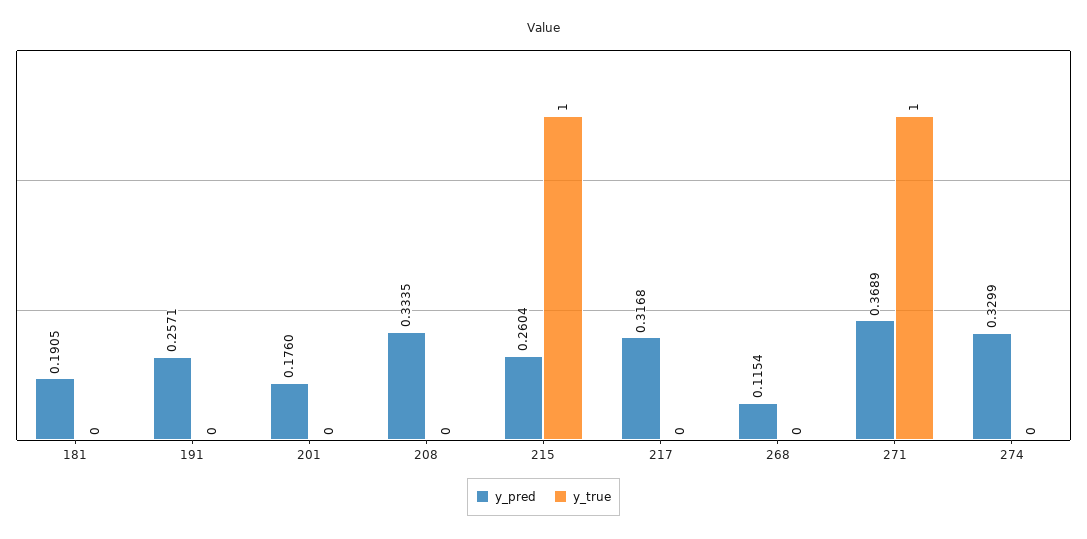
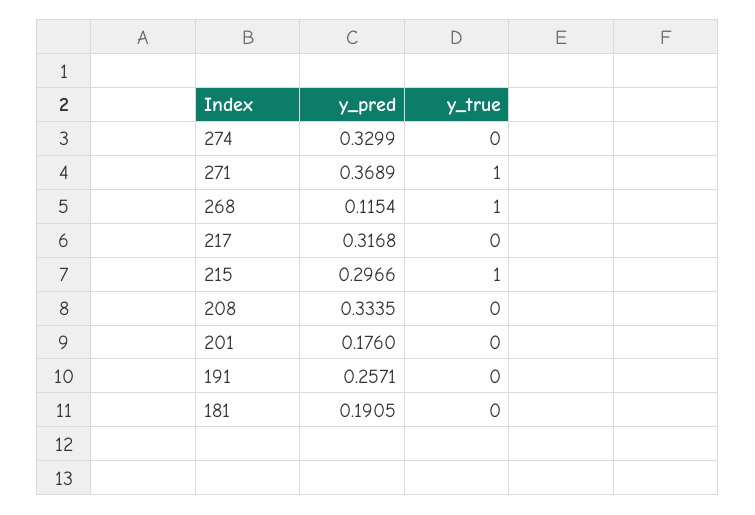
y_pred, 215: 0.2604 -> 0.2966
y_true, 268: 0 -> 1

